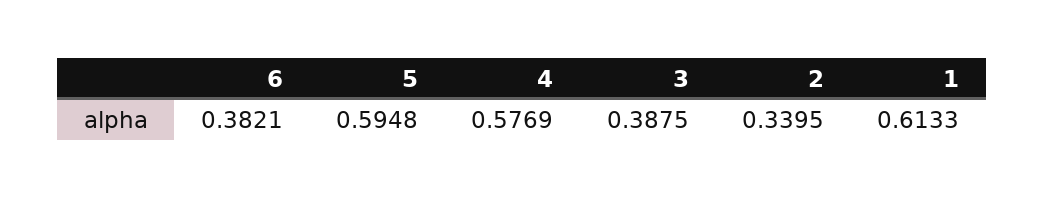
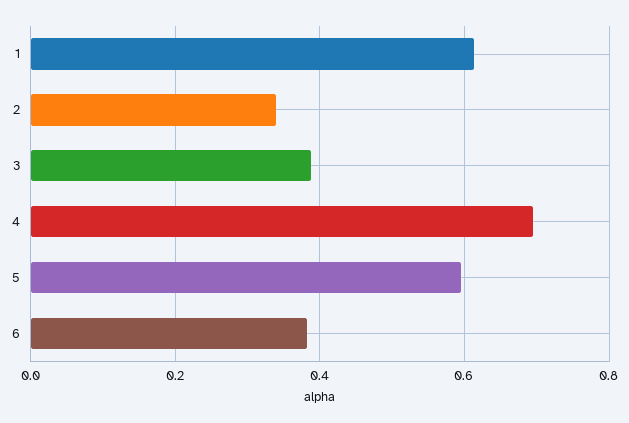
4: 0.5769 -> 0.7

